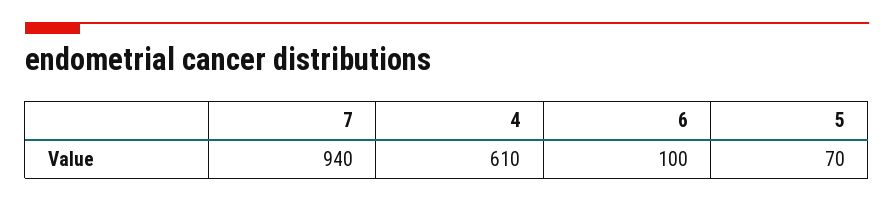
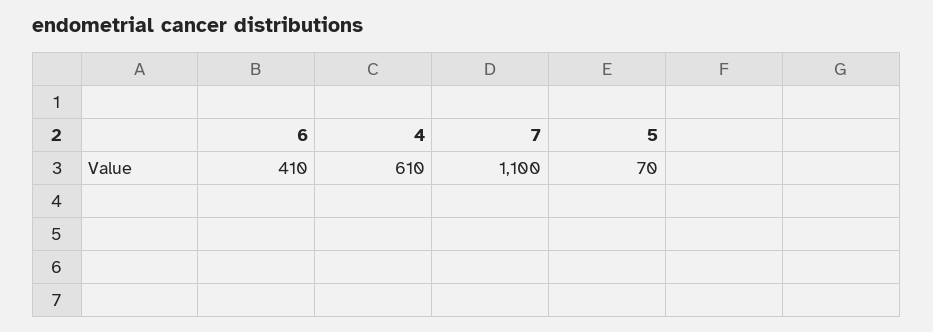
7: 940 -> 1100
6: 100 -> 410

